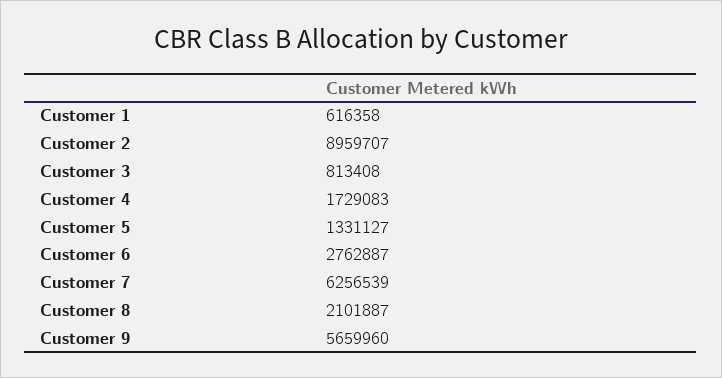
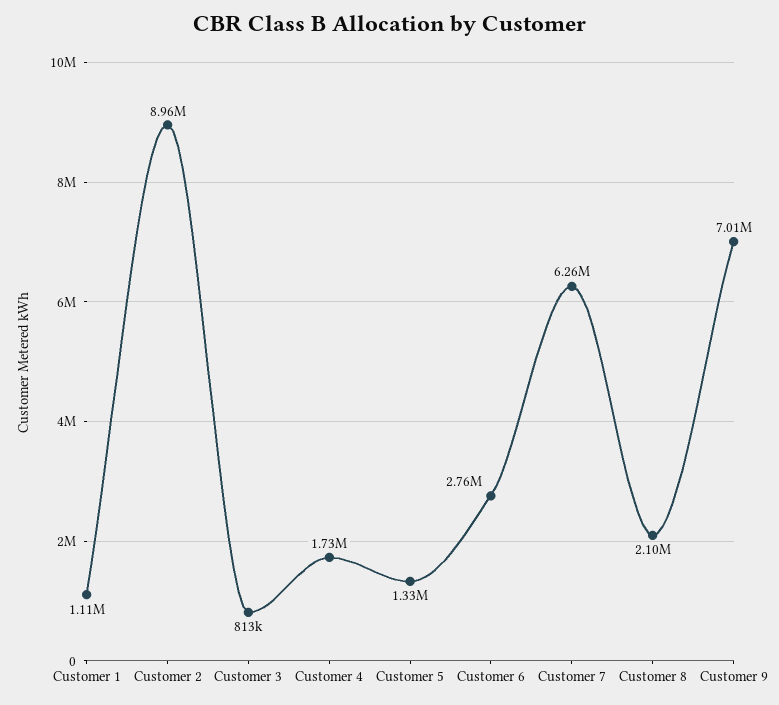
Customer 1: 616358 -> 1110000
Customer 9: 5659960 -> 7010000

